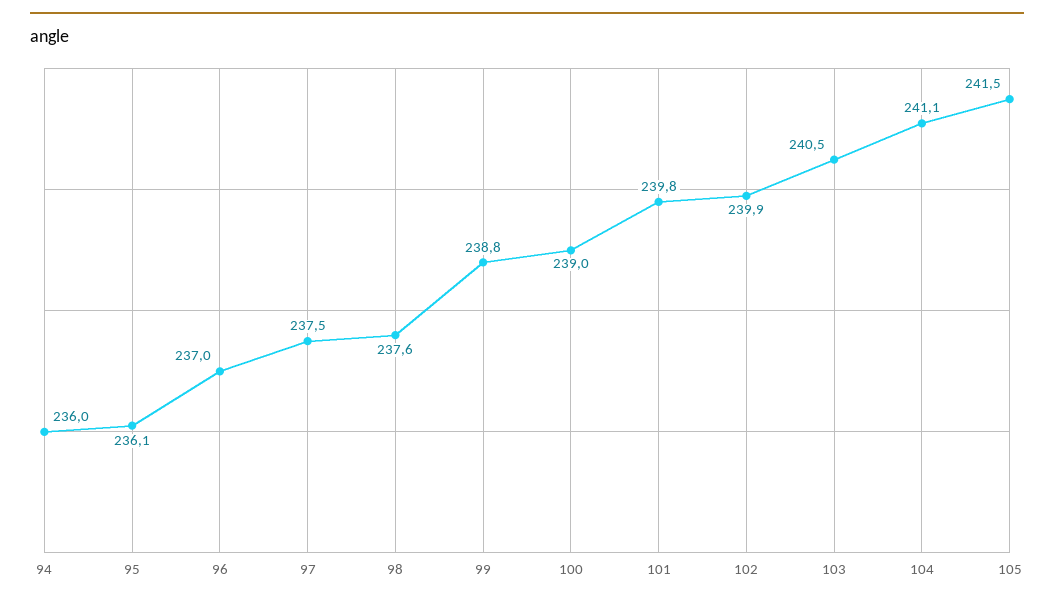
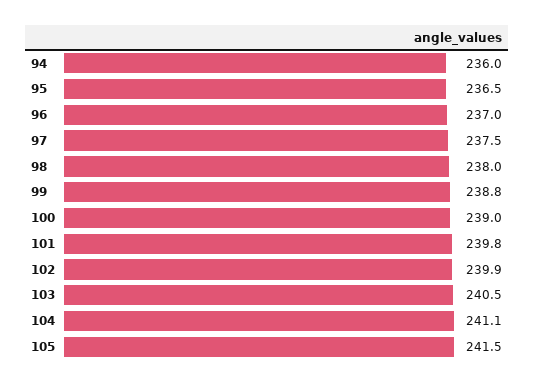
95: 236.1 -> 236.5
98: 237.6 -> 238

